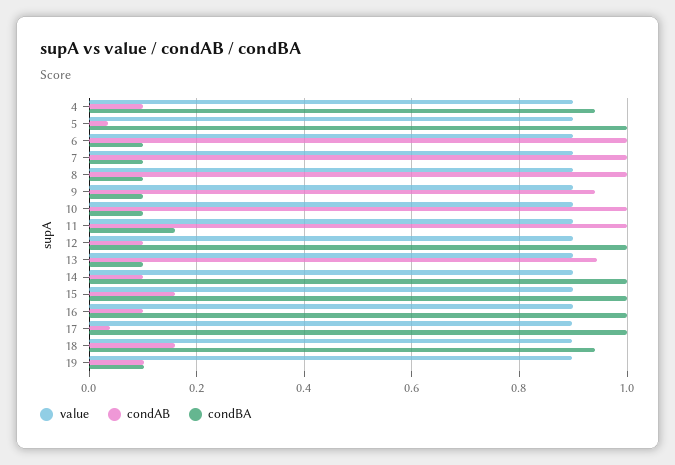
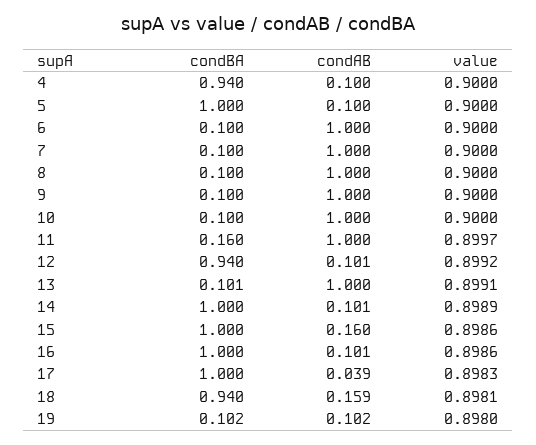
condAB, 5: 0.04 -> 0.1
condAB, 9: 0.94 -> 1
condBA, 12: 1 -> 0.94
condAB, 13: 0.94 -> 1

